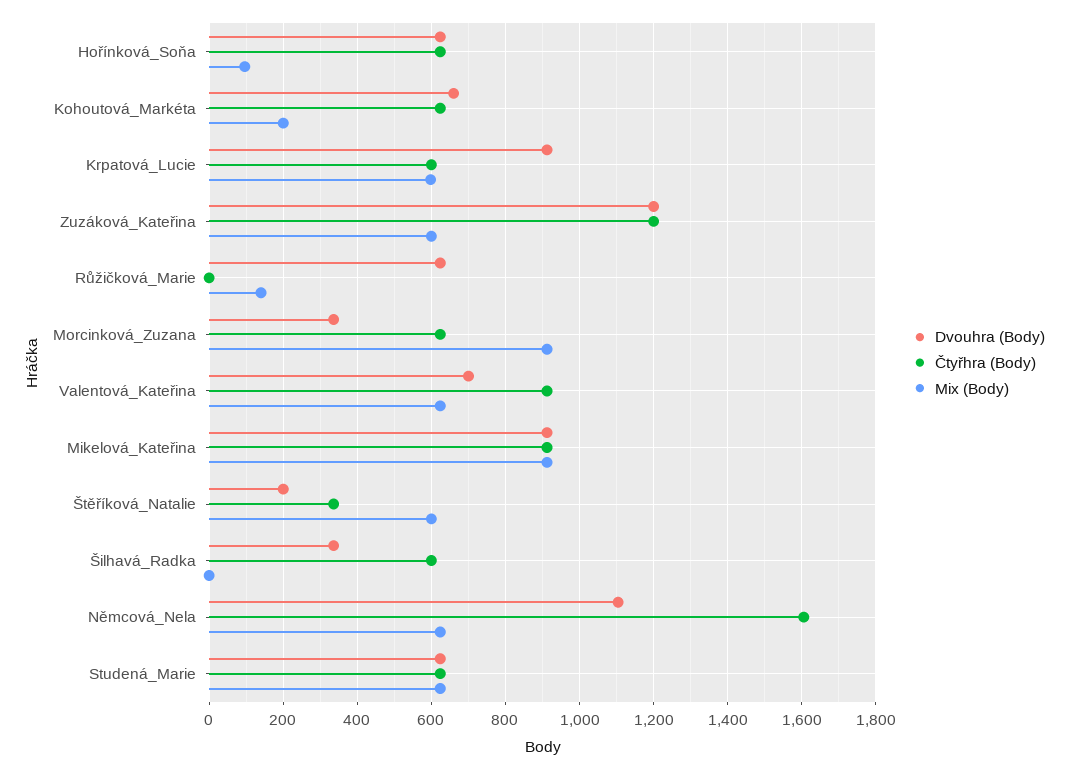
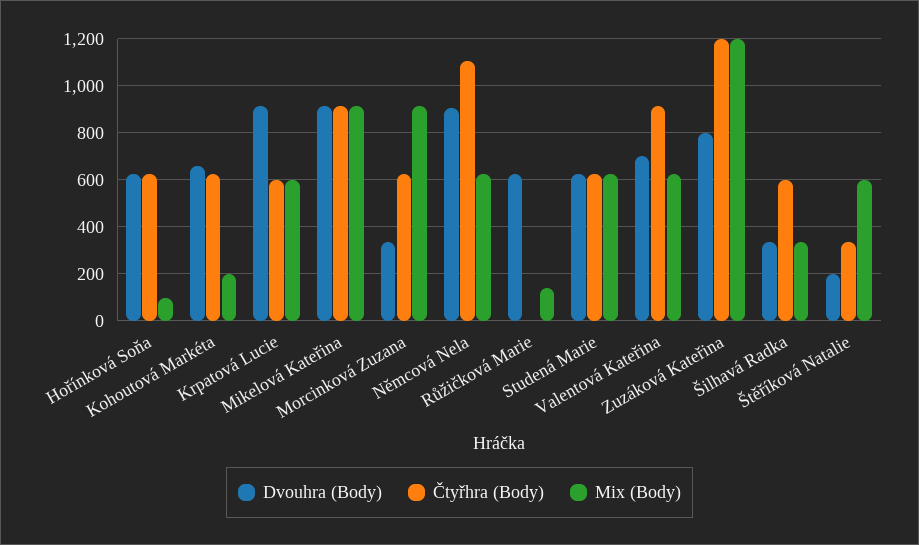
Dvouhra (Body), Zuzáková_Kateřina: 1200 -> 800
Mix (Body), Zuzáková_Kateřina: 600 -> 1200
Mix (Body), Šilhavá_Radka: 0 -> 350
Dvouhra (Body), Němcová_Nela: 1100 -> 900
Čtyřhra (Body), Němcová_Nela: 1600 -> 1100

